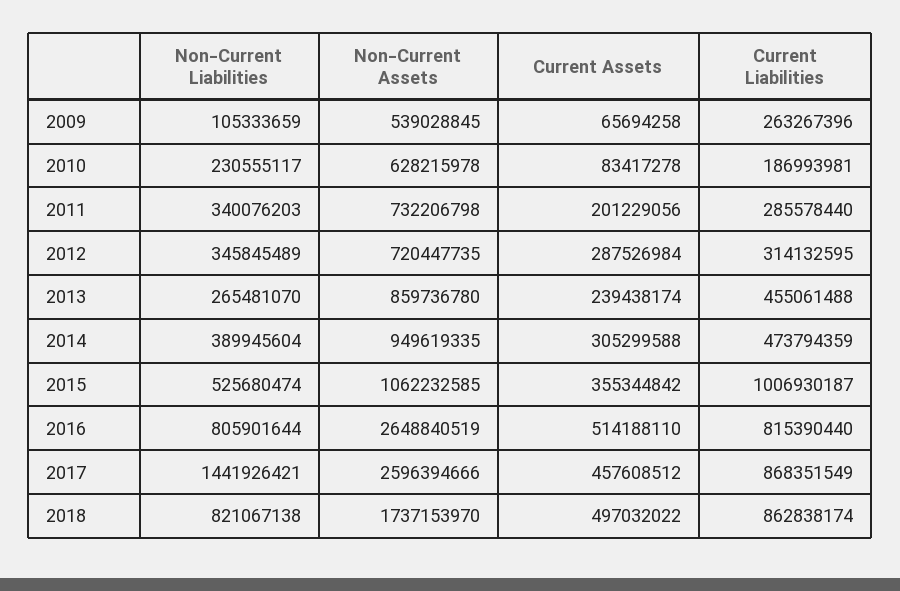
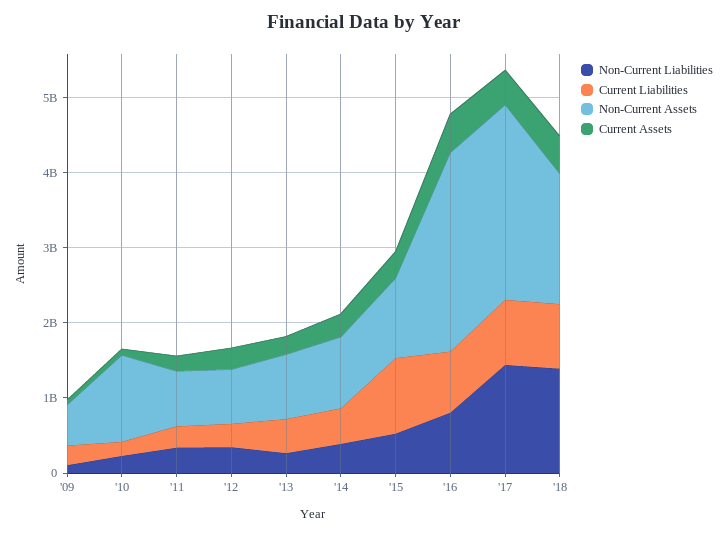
Non-Current Assets, 2010: 628215978 -> 1200000000
Non-Current Liabilities, 2018: 821067138 -> 1400000000

